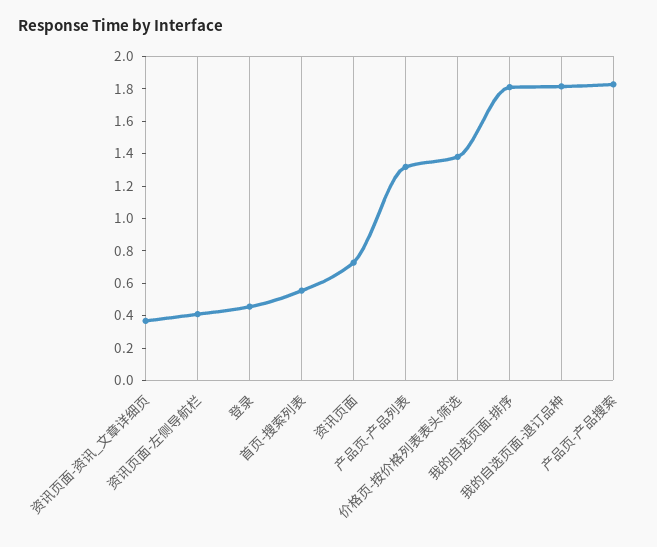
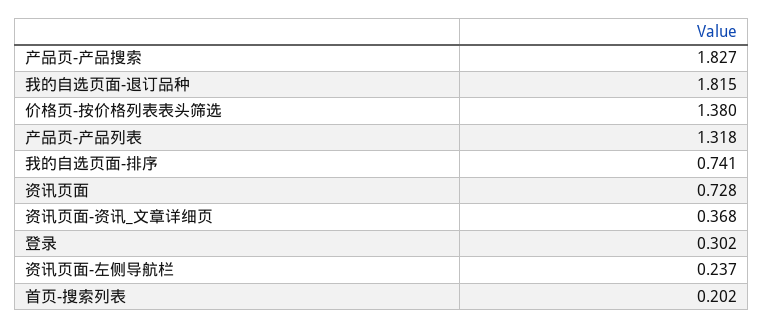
资讯页面-左侧导航栏: 0.4 -> 0.237
登录: 0.45 -> 0.302
首页-搜索列表: 0.55 -> 0.202
我的自选页面-排序: 1.8 -> 0.741

